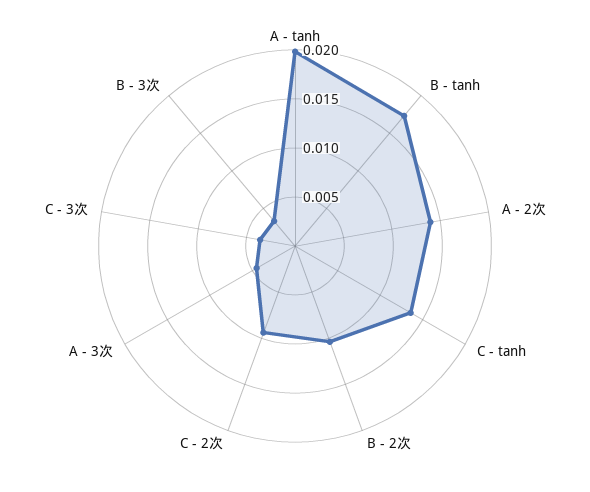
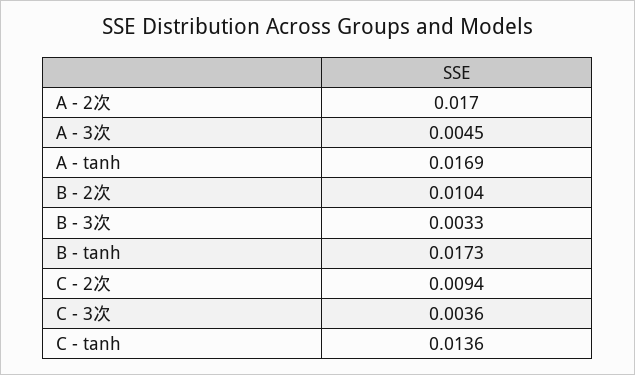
A - tanh: 0.02 -> 0.0169
A - 2次: 0.014 -> 0.017

